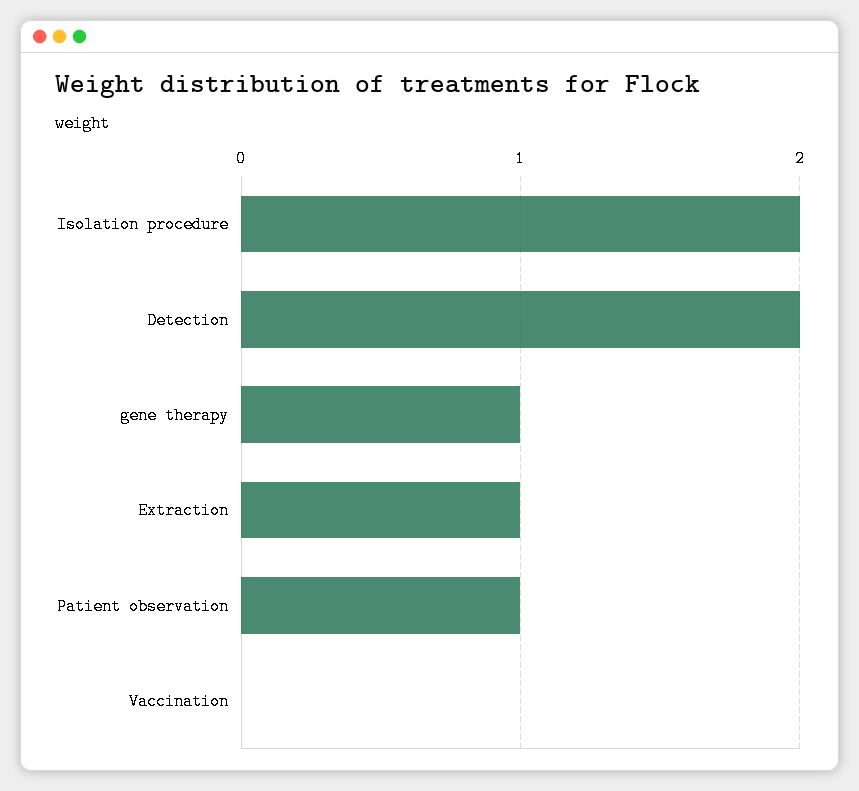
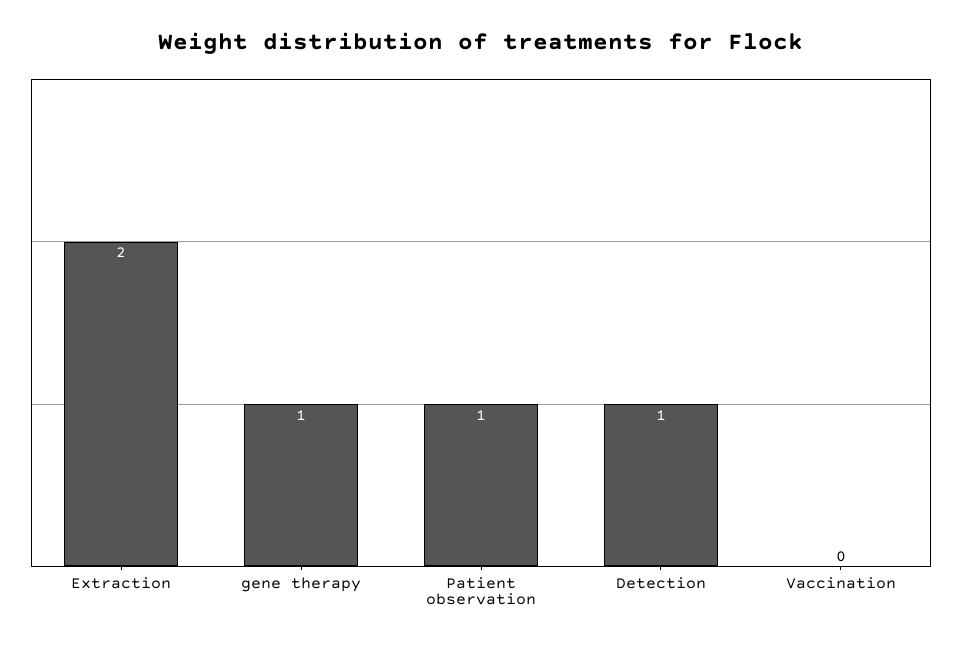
Isolation procedure: 2 -> none
Detection: 2 -> 1
Extraction: 1 -> 2

